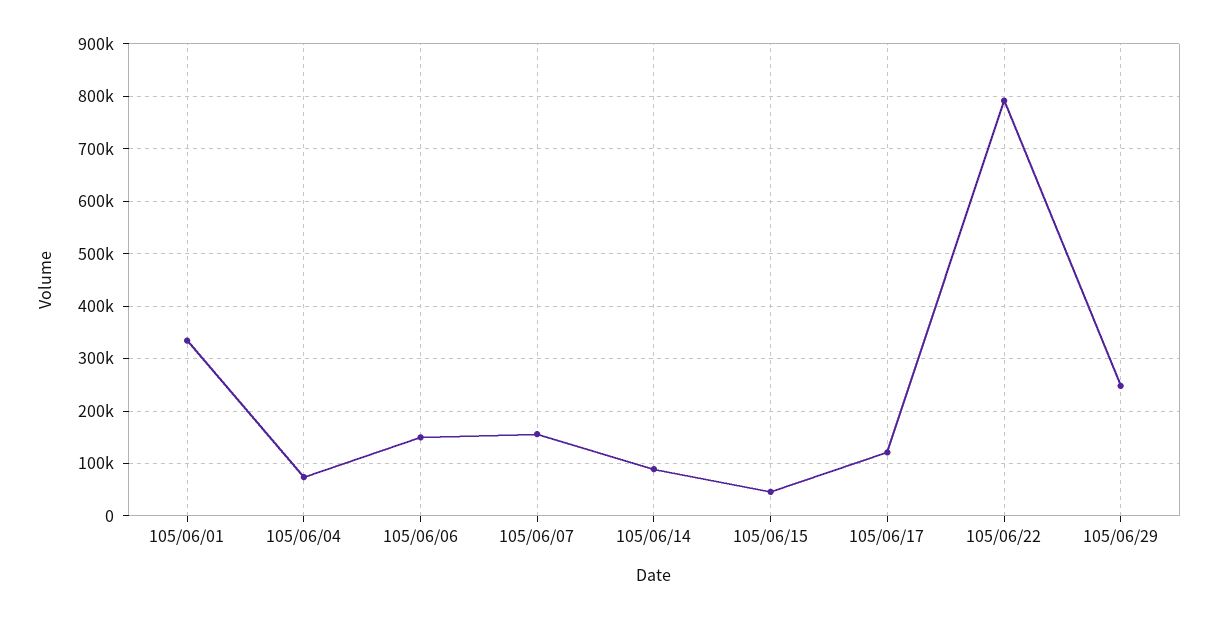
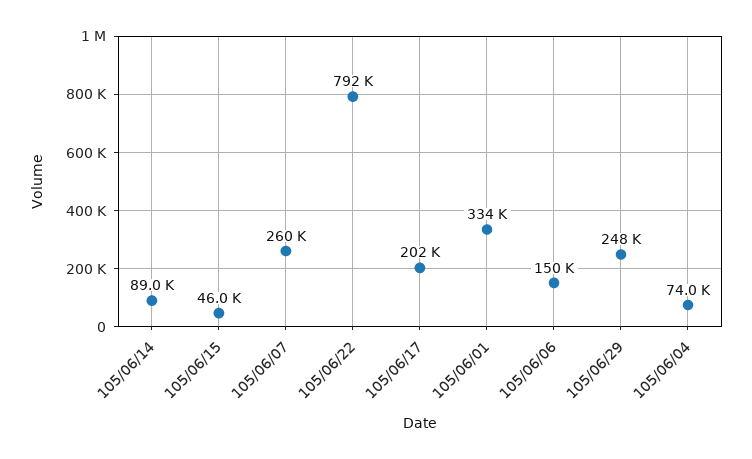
105/06/07: 160000 -> 260000
105/06/17: 120000 -> 202000

